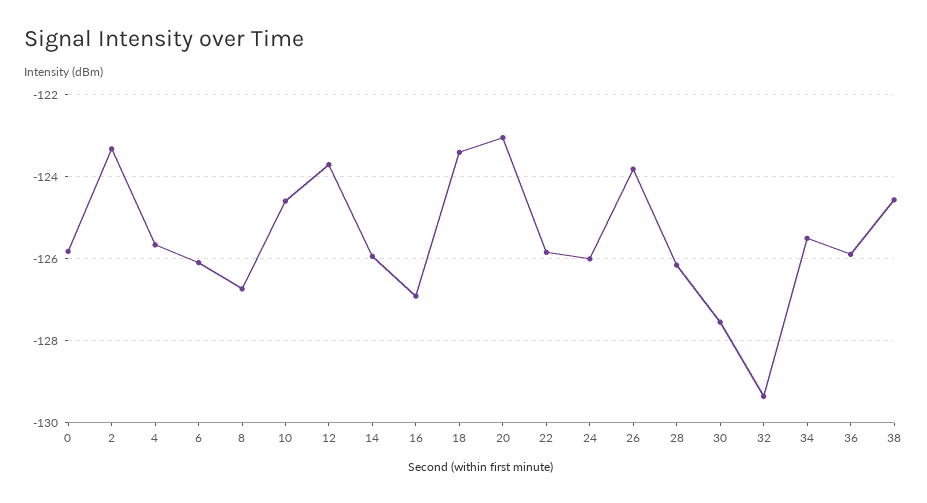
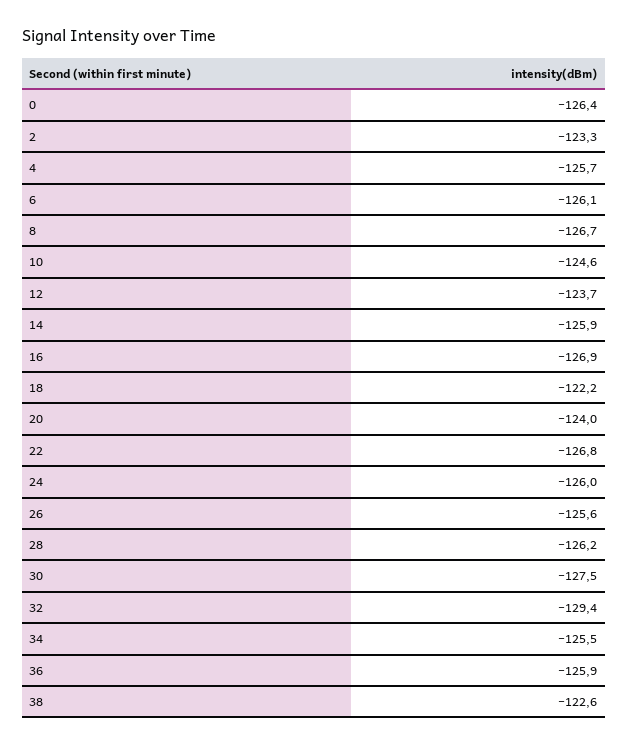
0: -125.8 -> -126.4
18: -123.4 -> -122.2
20: -123 -> -124
22: -125.8 -> -126.8
26: -123.8 -> -125.6
38: -124.6 -> -122.6

